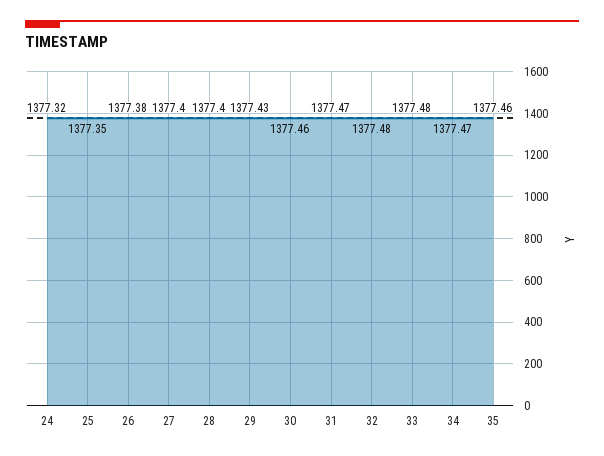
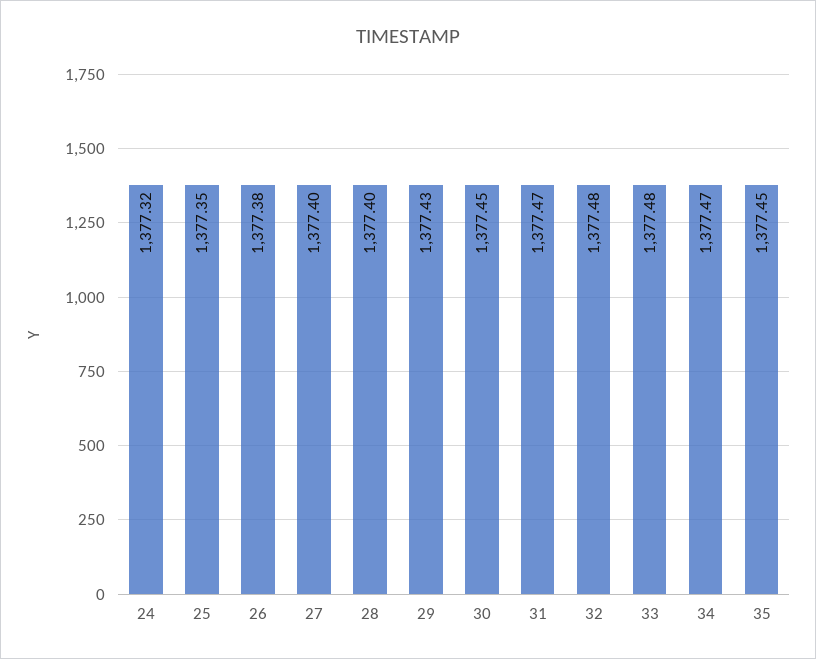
30: 1377.46 -> 1377.45
35: 1377.46 -> 1377.45

